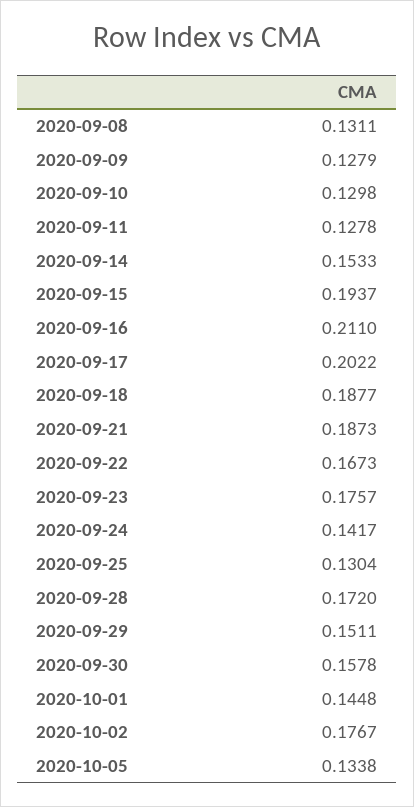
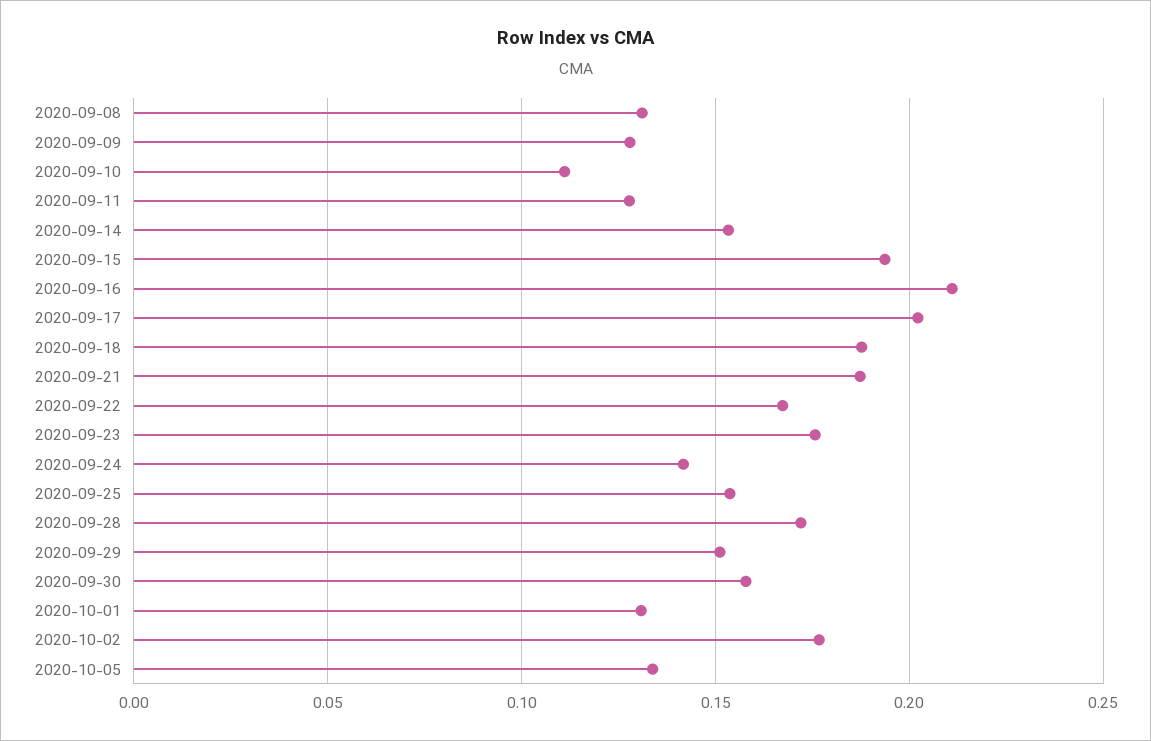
2020-09-10: 0.1298 -> 0.11
2020-09-25: 0.1304 -> 0.155
2020-10-01: 0.1448 -> 0.13

